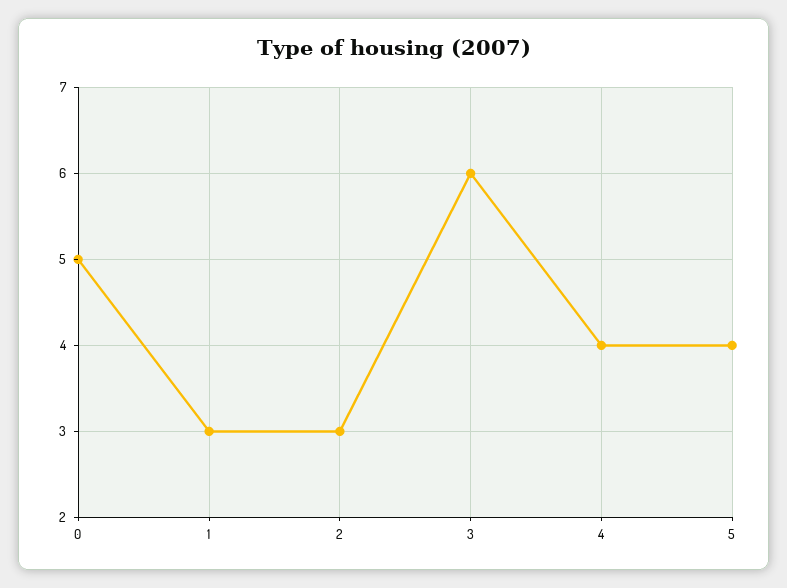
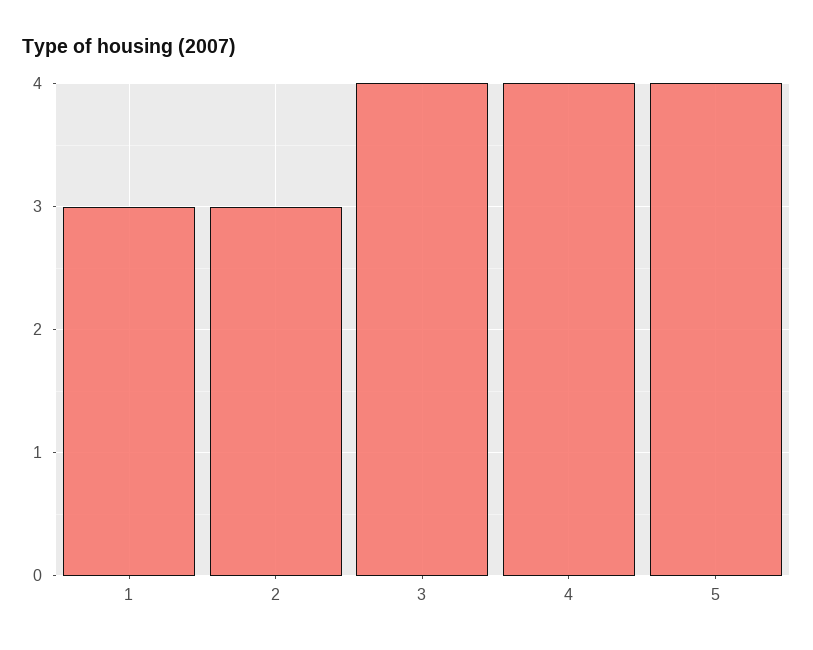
0: 5 -> none
3: 6 -> 4

